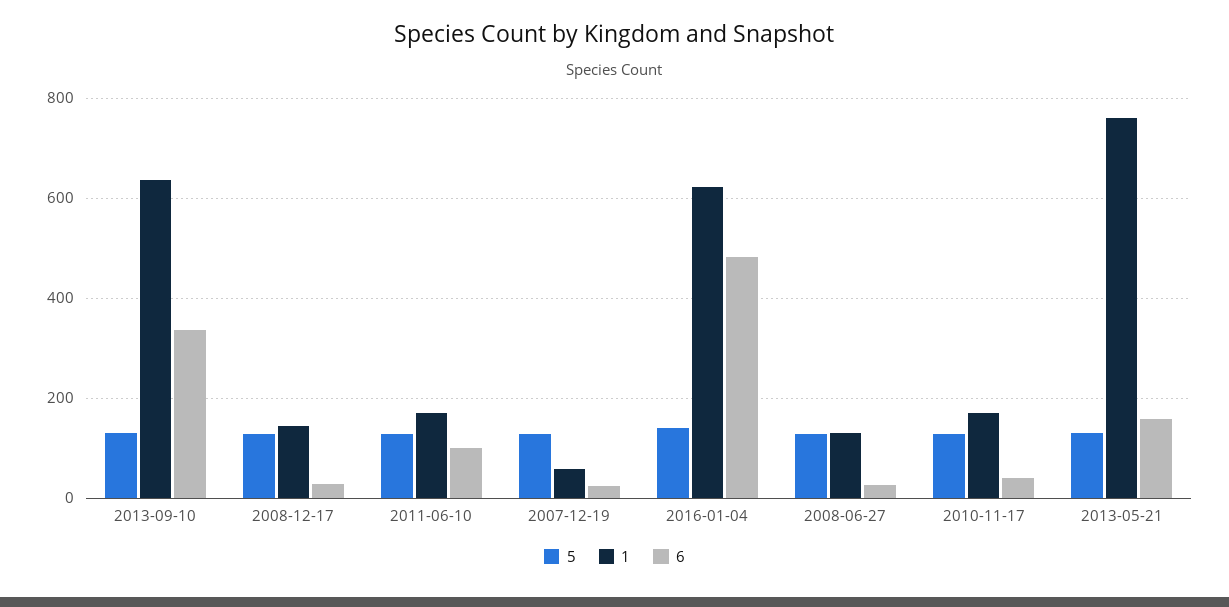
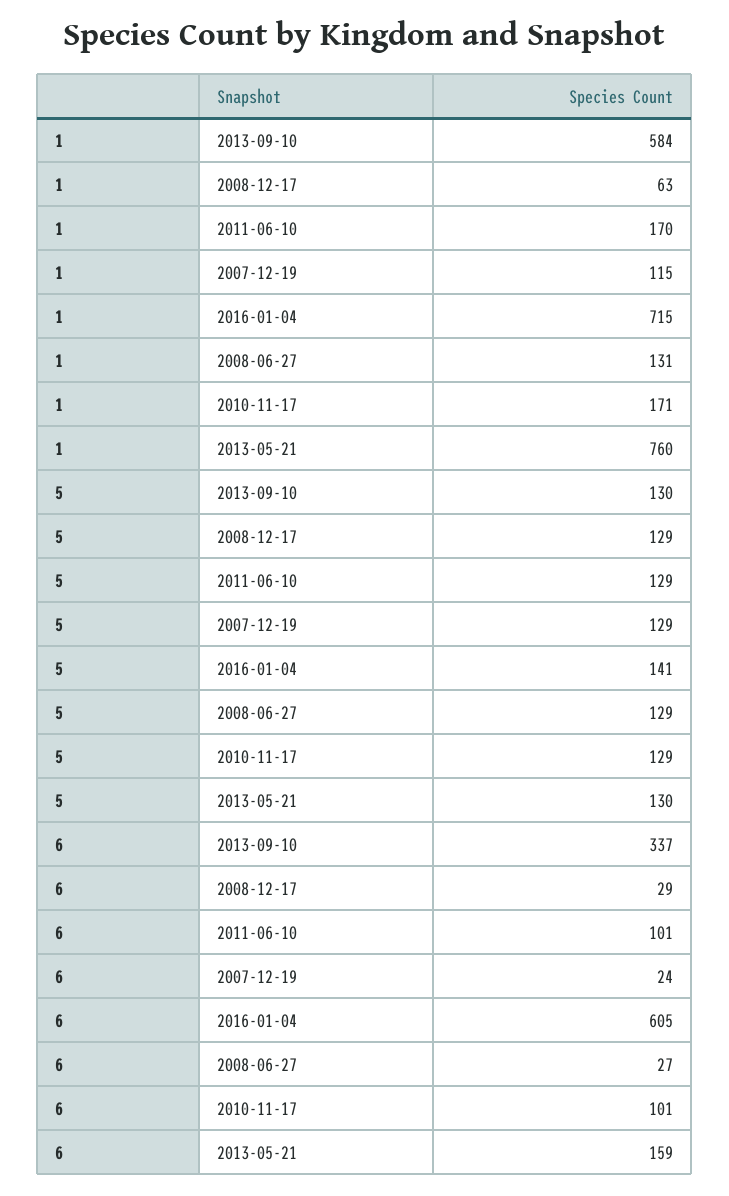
1, 2013-09-10: 640 -> 584
1, 2008-12-17: 140 -> 63
1, 2007-12-19: 60 -> 115
1, 2016-01-04: 620 -> 715
6, 2016-01-04: 480 -> 605
6, 2010-11-17: 40 -> 101

